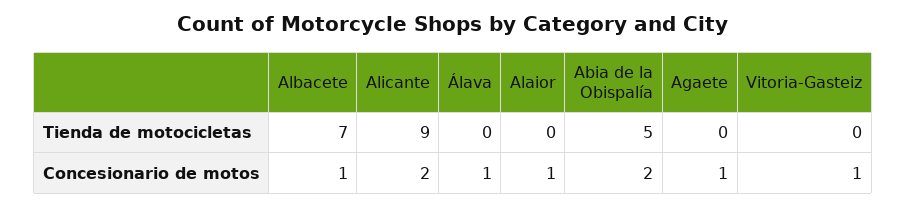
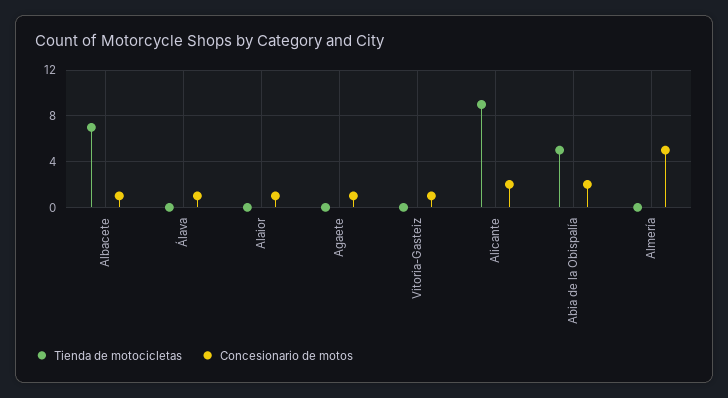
Tienda de motocicletas, Almería: none -> 0
Concesionario de motos, Almería: none -> 5

